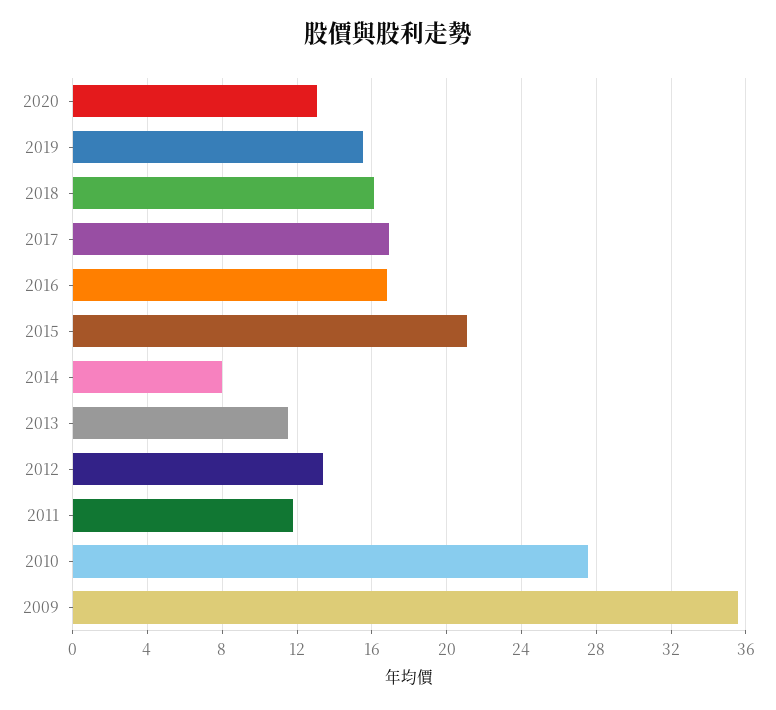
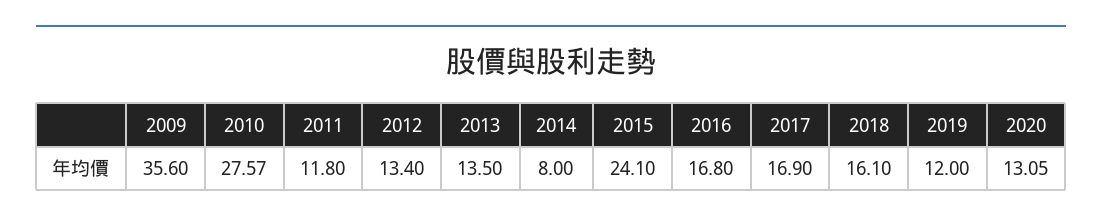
2019: 15.5 -> 12
2015: 21 -> 24.1
2013: 11.5 -> 13.5

